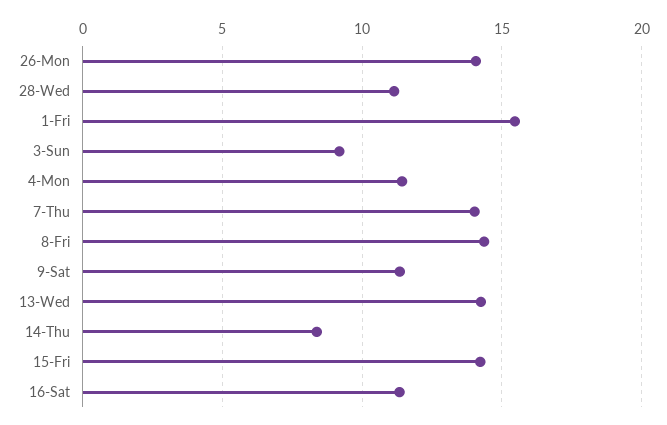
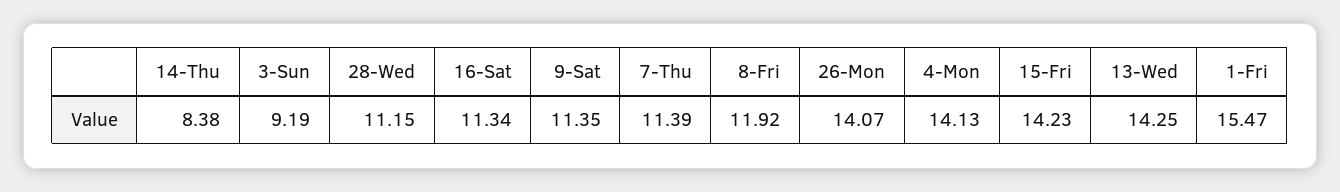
4-Mon: 11.5 -> 14.13
7-Thu: 14 -> 11.39
8-Fri: 14.5 -> 11.92

